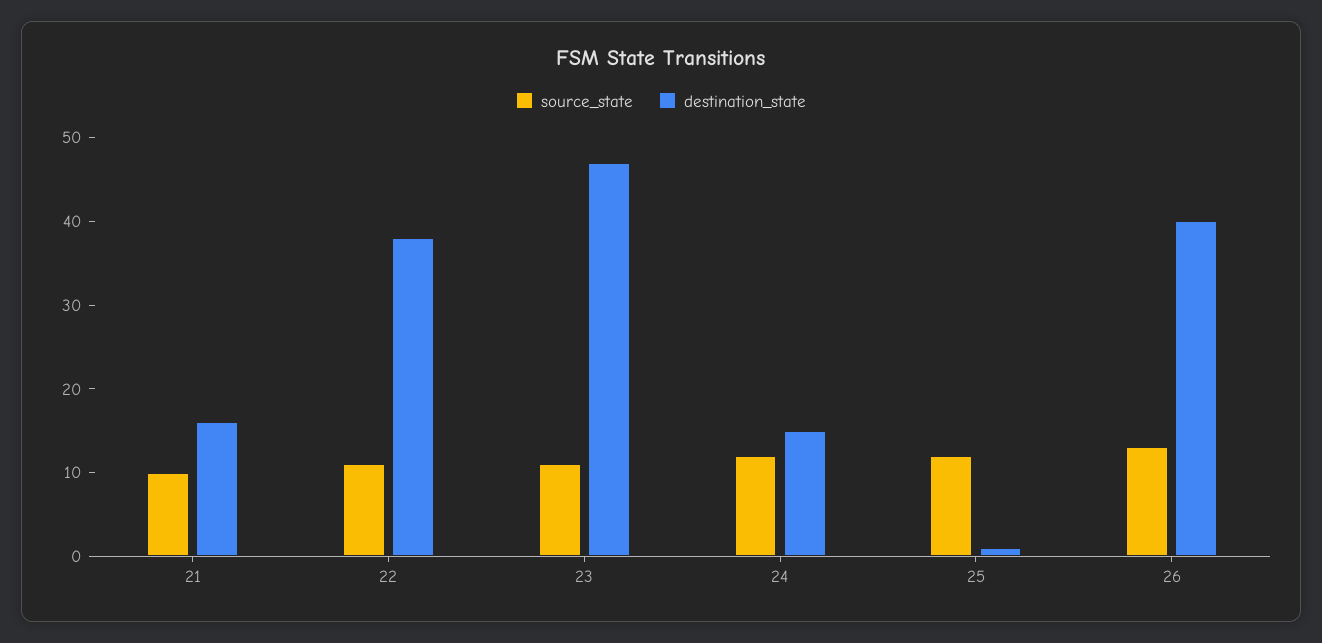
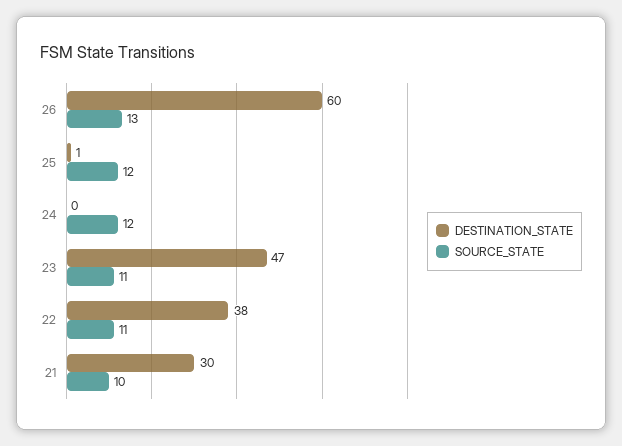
destination_state, 21: 16 -> 30
destination_state, 24: 15 -> 0
destination_state, 26: 40 -> 60

